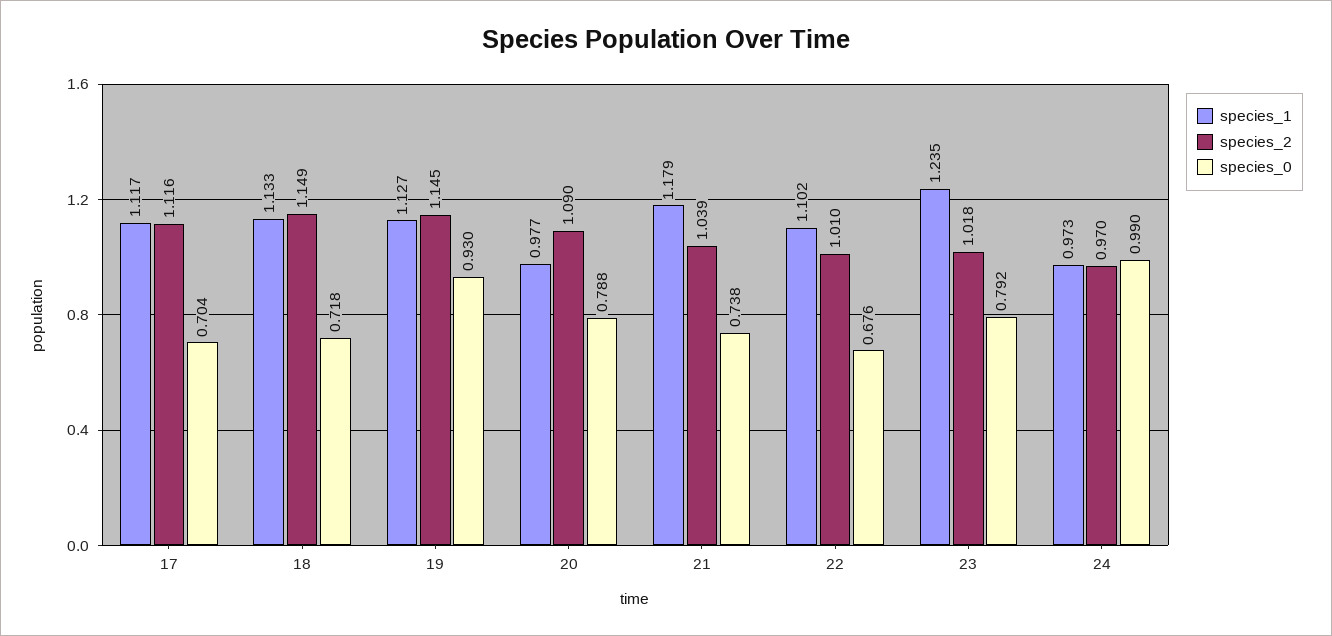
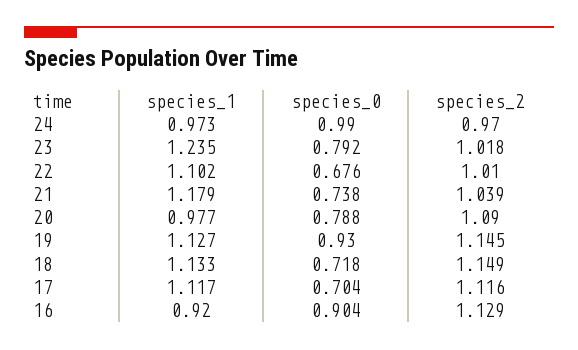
species_1, 16: none -> 0.92
species_0, 16: none -> 0.904
species_2, 16: none -> 1.129

